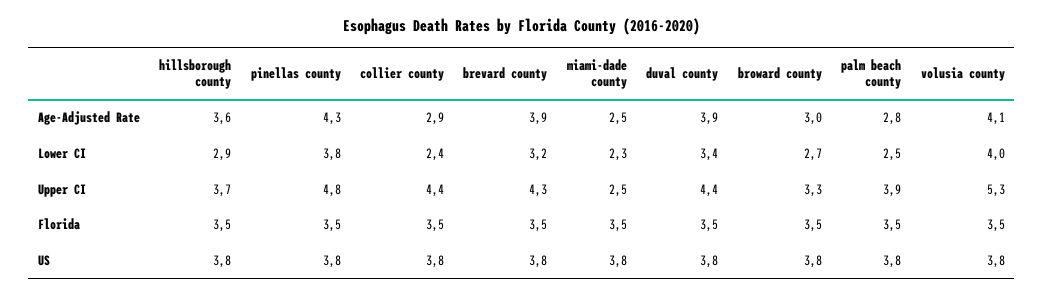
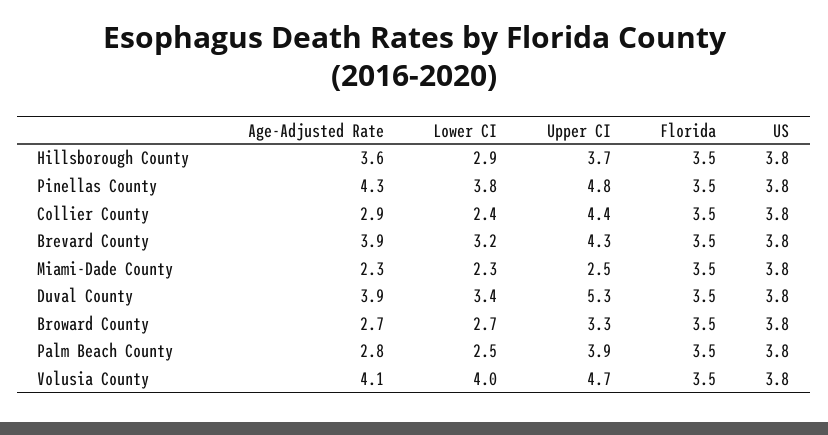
miami-dade county, Age-Adjusted Rate: 2.5 -> 2.3
broward county, Age-Adjusted Rate: 3 -> 2.7
duval county, Upper CI: 4.4 -> 5.3
volusia county, Upper CI: 5.3 -> 4.7

